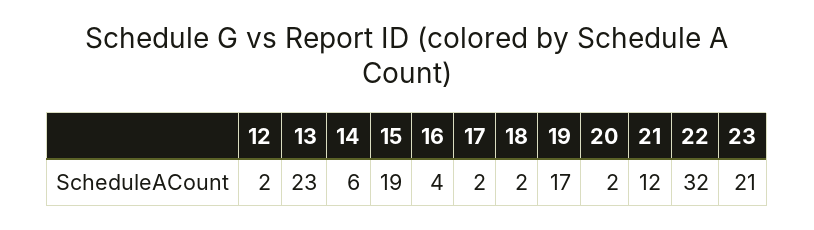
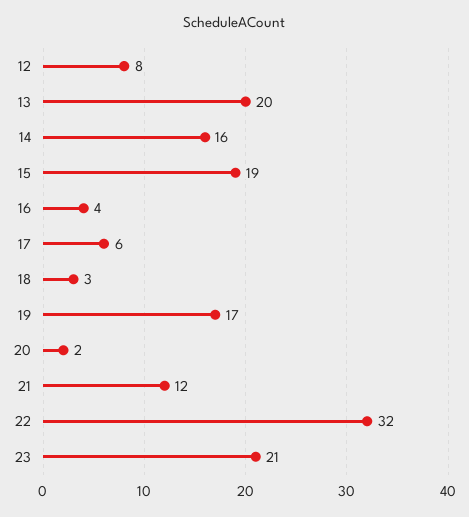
12: 2 -> 8
13: 23 -> 20
14: 6 -> 16
17: 2 -> 6
18: 2 -> 3

